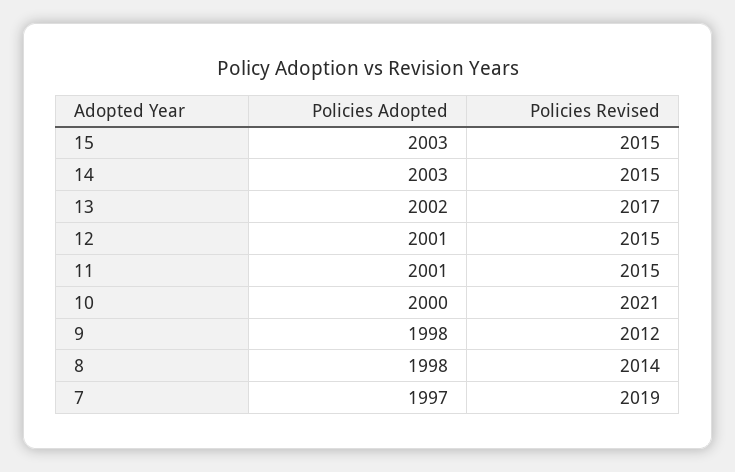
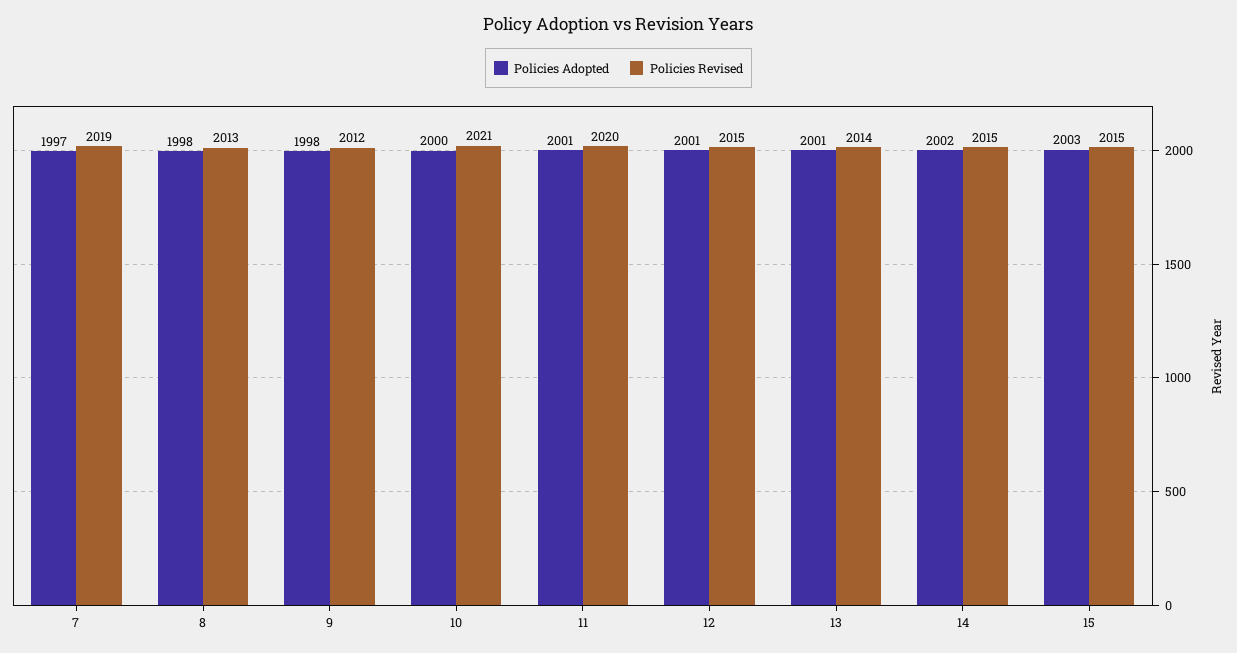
Policies Adopted, 14: 2003 -> 2002
Policies Adopted, 13: 2002 -> 2001
Policies Revised, 13: 2017 -> 2014
Policies Revised, 11: 2015 -> 2020
Policies Revised, 8: 2014 -> 2013

